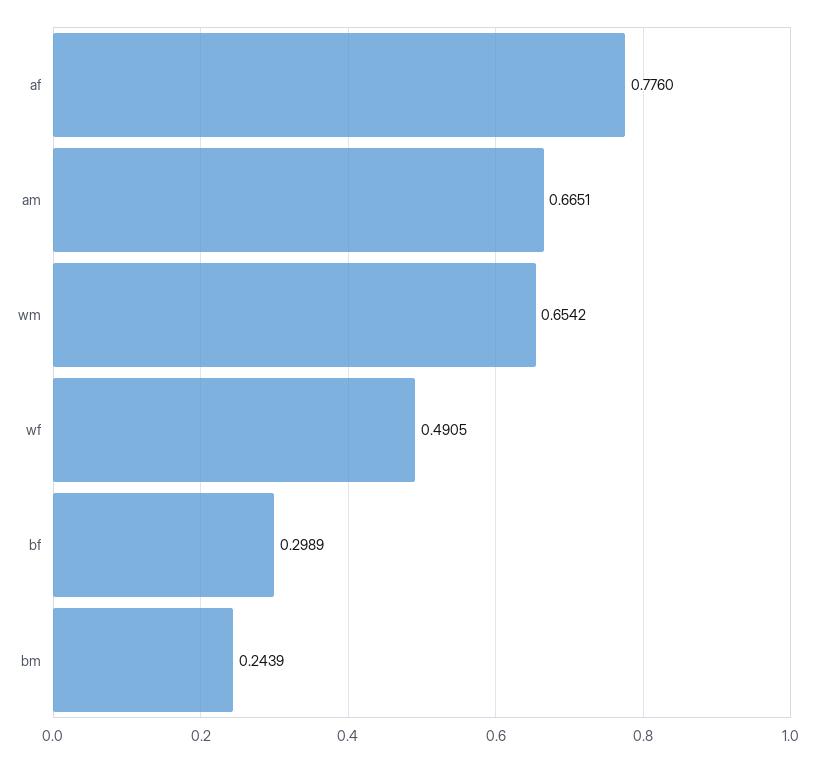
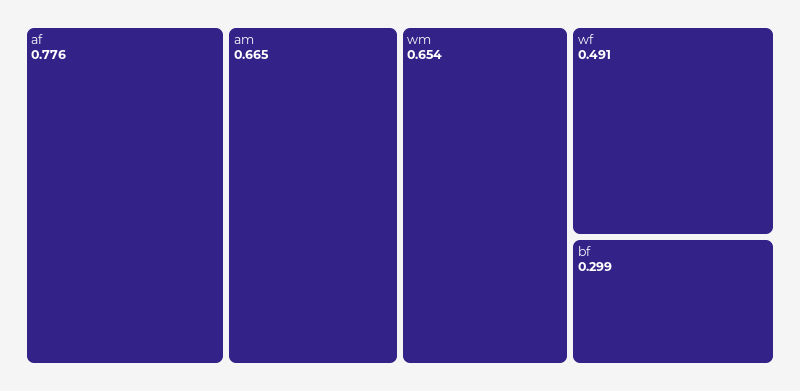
bm: 0.2439 -> none

